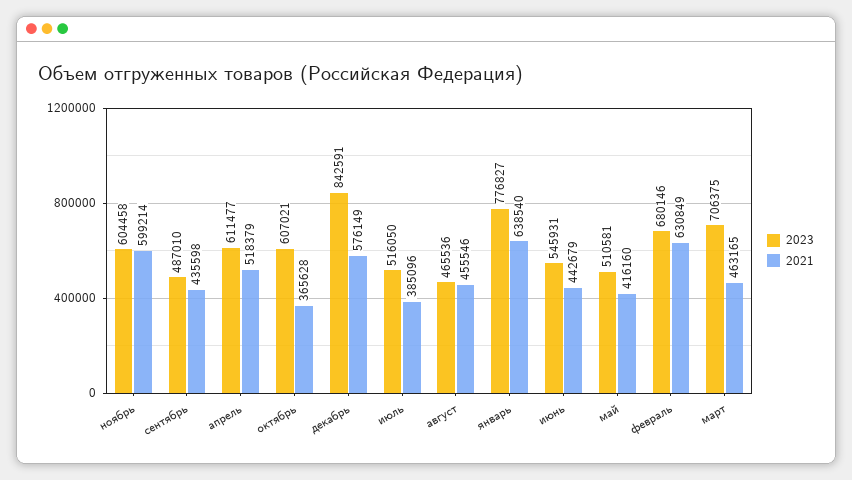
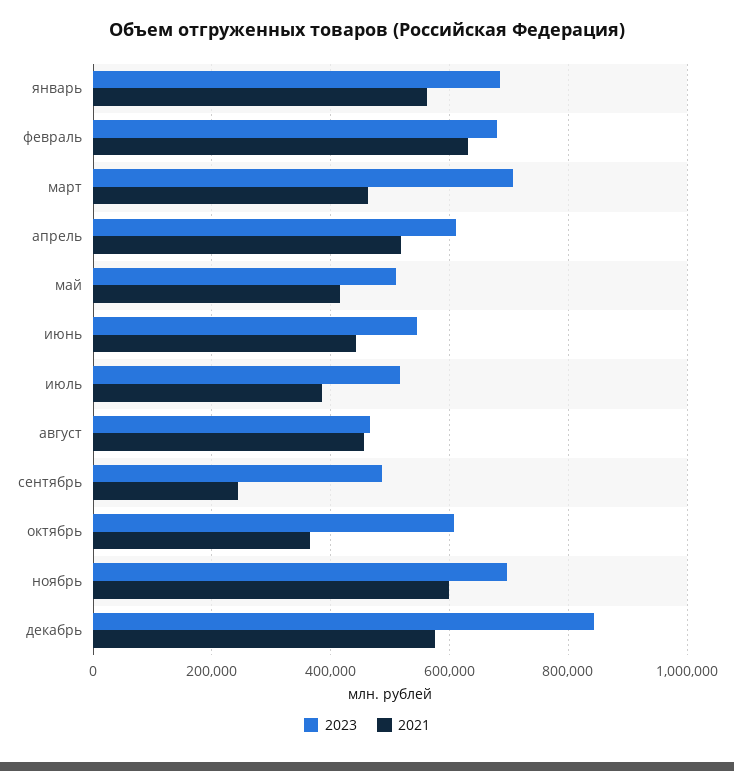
2023, ноябрь: 604458 -> 700000
2021, сентябрь: 435598 -> 240000
2023, январь: 776827 -> 680000
2021, январь: 638540 -> 560000

